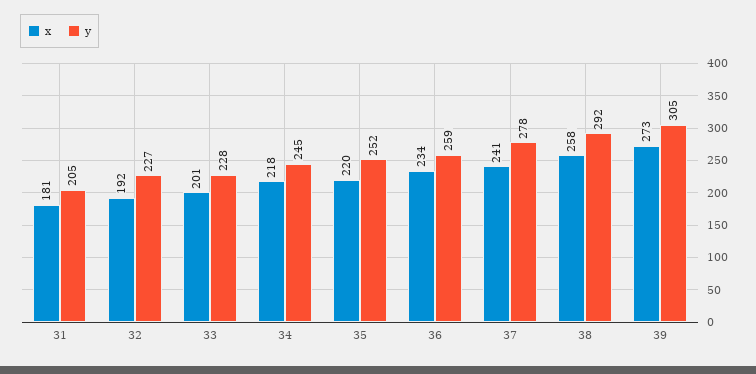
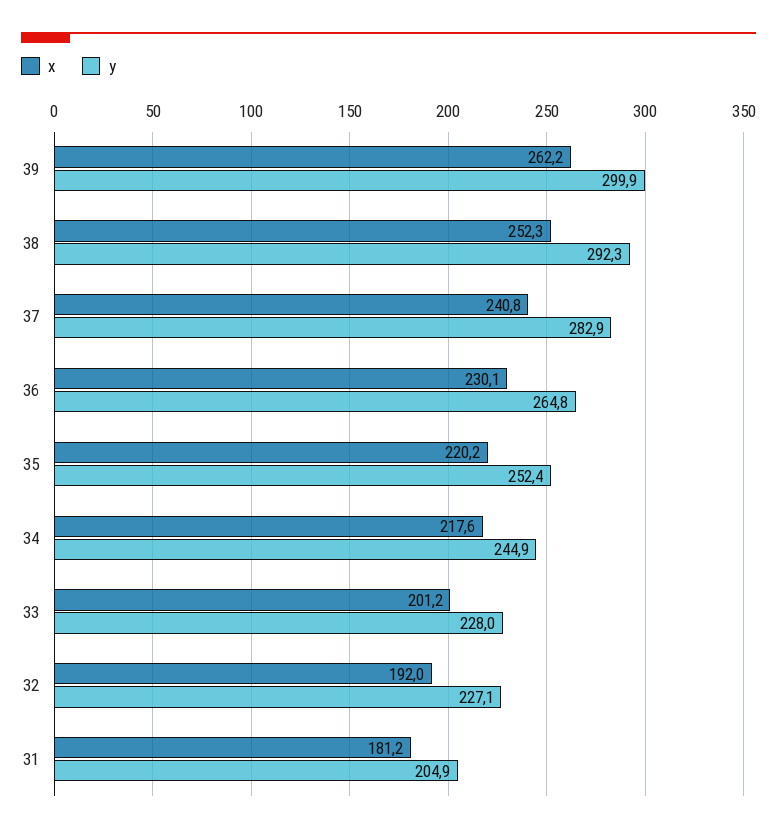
x, 36: 234 -> 230.1
y, 36: 259 -> 264.8
y, 37: 278 -> 282.9
x, 38: 258 -> 252.3
x, 39: 273 -> 262.2
y, 39: 305 -> 299.9

